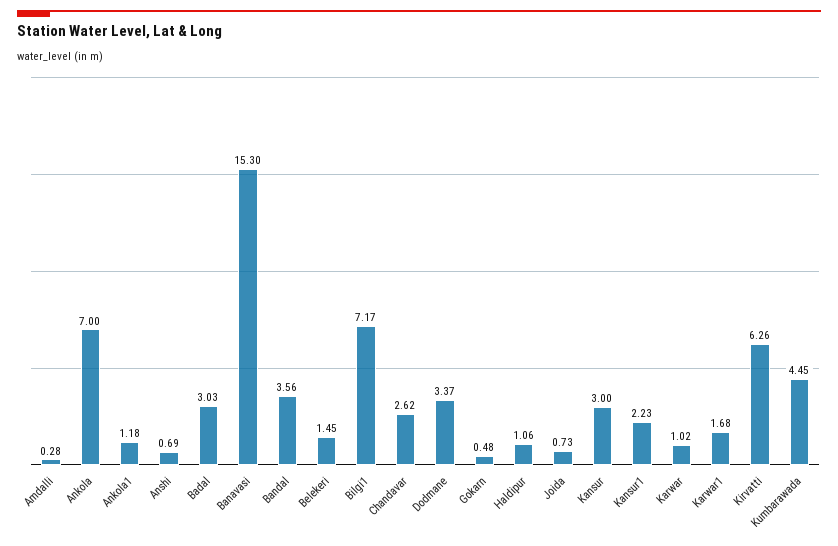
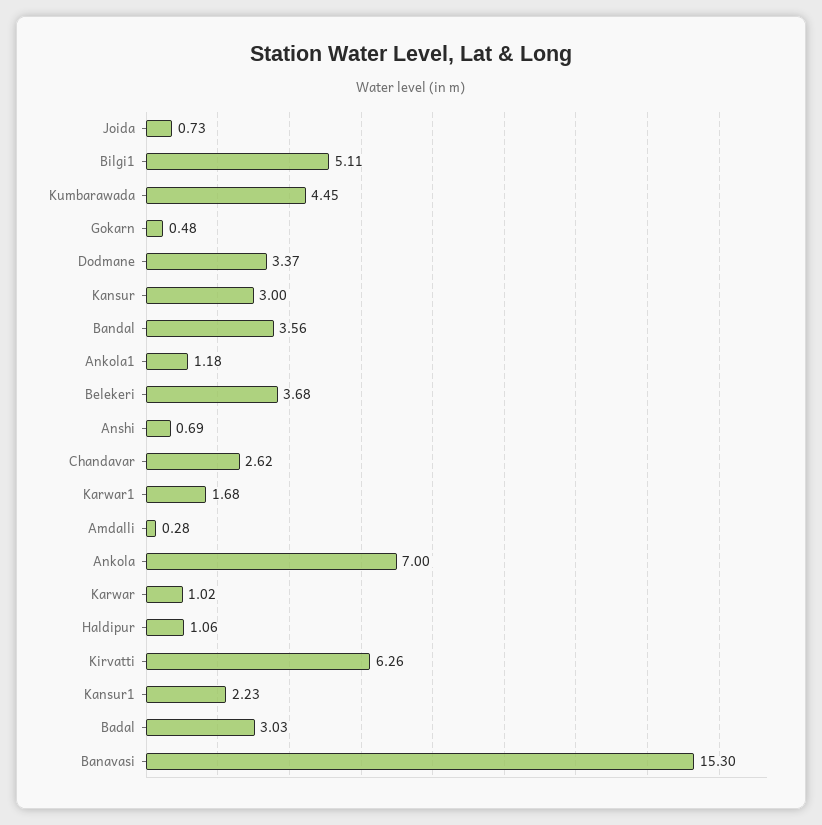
Belekeri: 1.45 -> 3.68
Bilgi1: 7.17 -> 5.11

